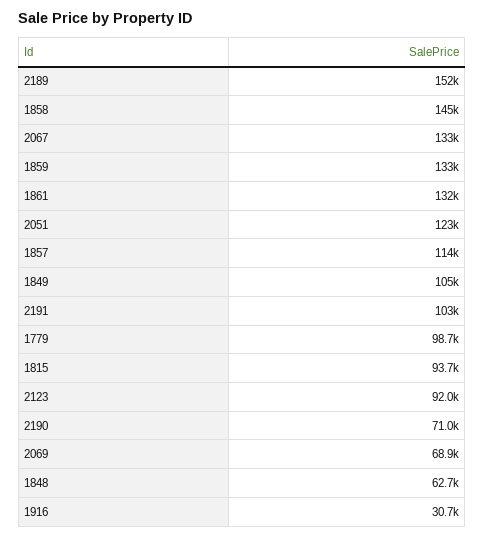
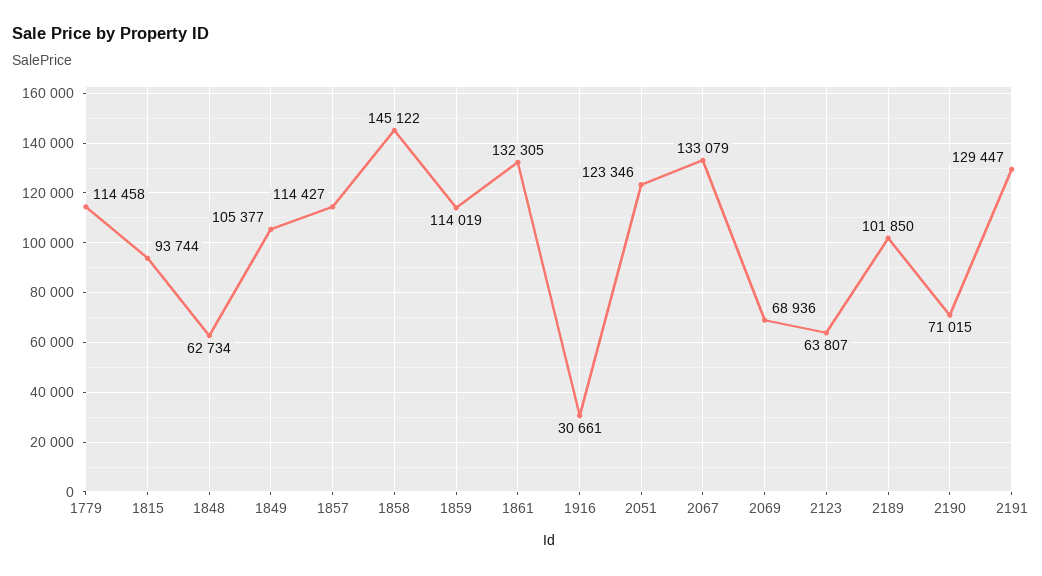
2189: 152000 -> 101850
1859: 133000 -> 114019
2191: 103000 -> 129447
1779: 98700 -> 114458
2123: 92000 -> 63807

